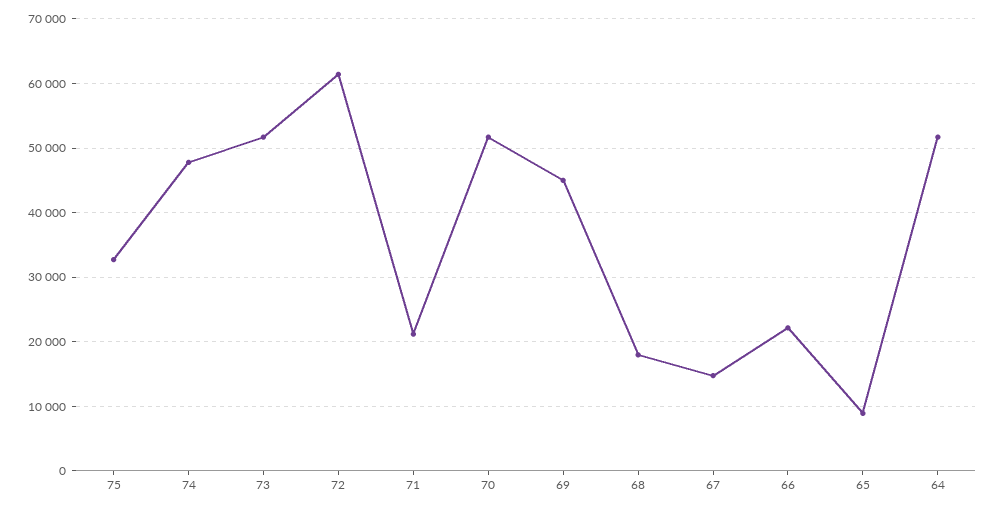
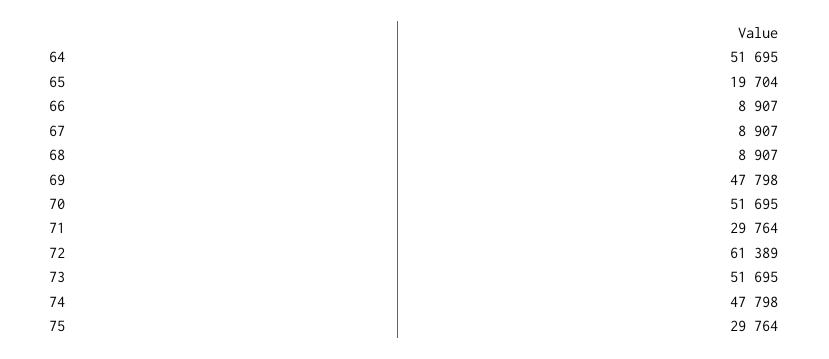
75: 33000 -> 29764
71: 21000 -> 29764
69: 45000 -> 47798
68: 18000 -> 8907
67: 15000 -> 8907
66: 22000 -> 8907
65: 9000 -> 19704

